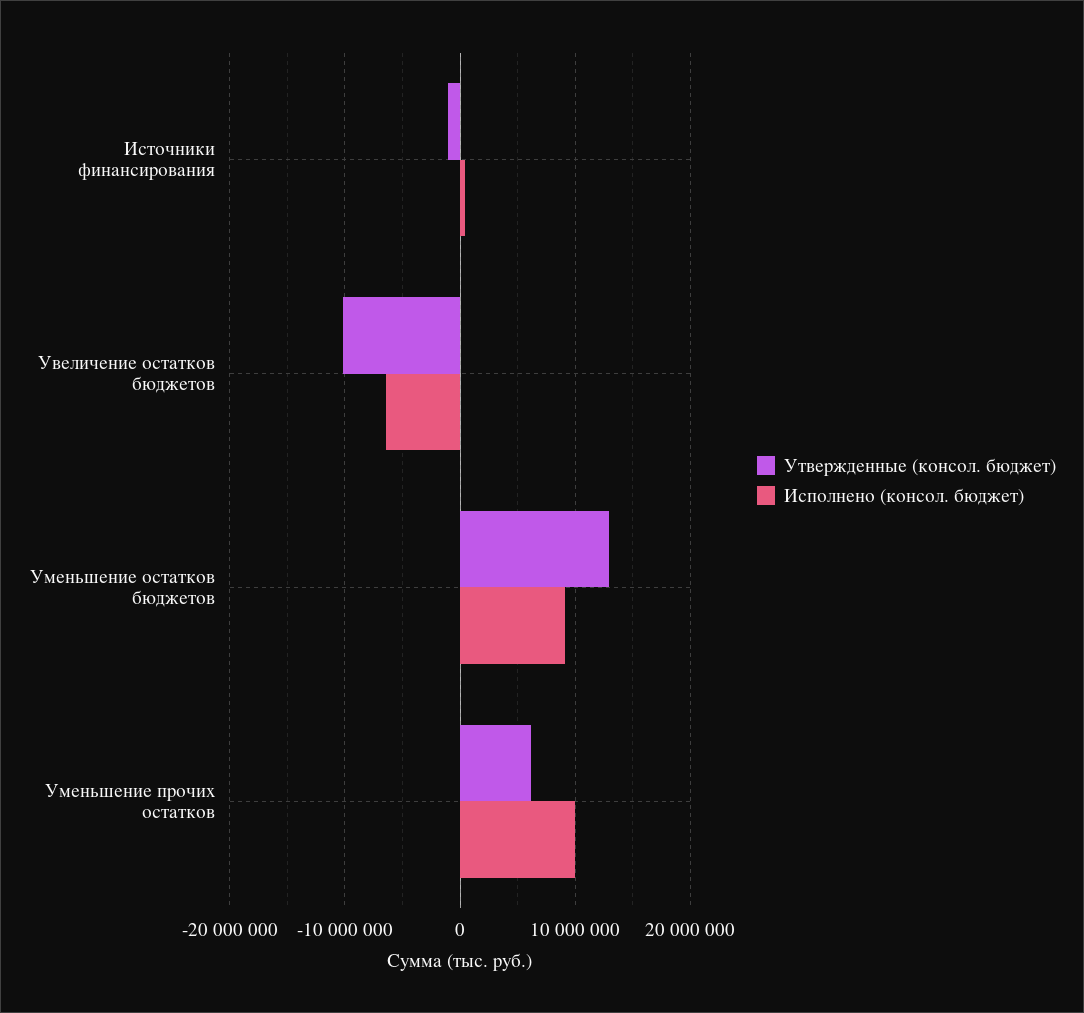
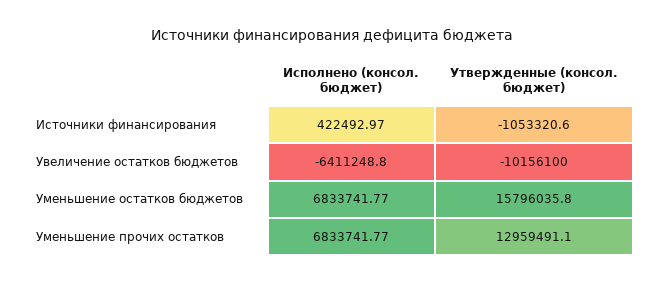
Утвержденные (консол. бюджет), Уменьшение остатков бюджетов: 13000000 -> 15796035.8
Исполнено (консол. бюджет), Уменьшение остатков бюджетов: 9000000 -> 6833741.77
Утвержденные (консол. бюджет), Уменьшение прочих остатков: 6000000 -> 12959491.1
Исполнено (консол. бюджет), Уменьшение прочих остатков: 10000000 -> 6833741.77

